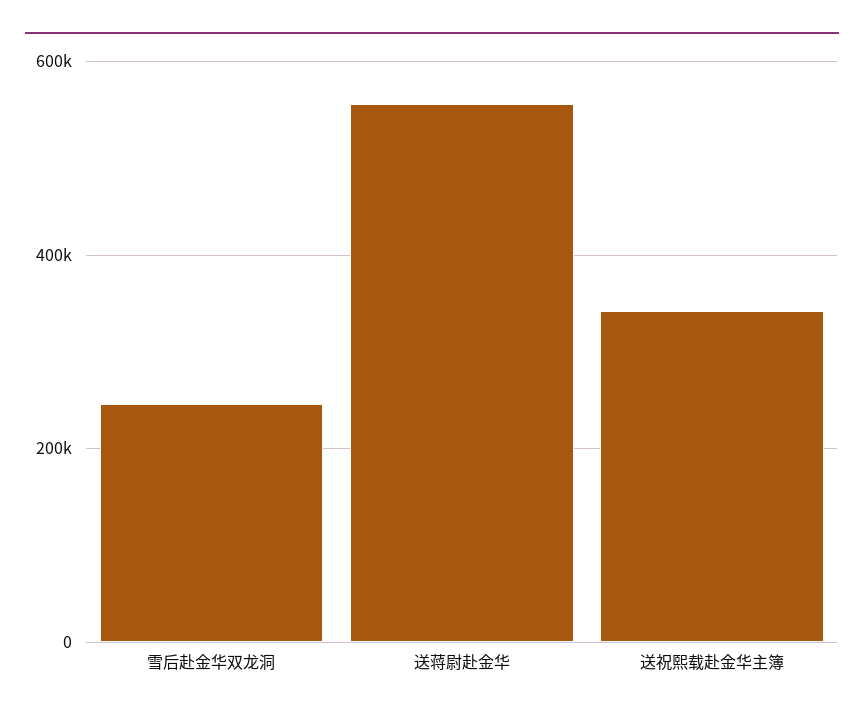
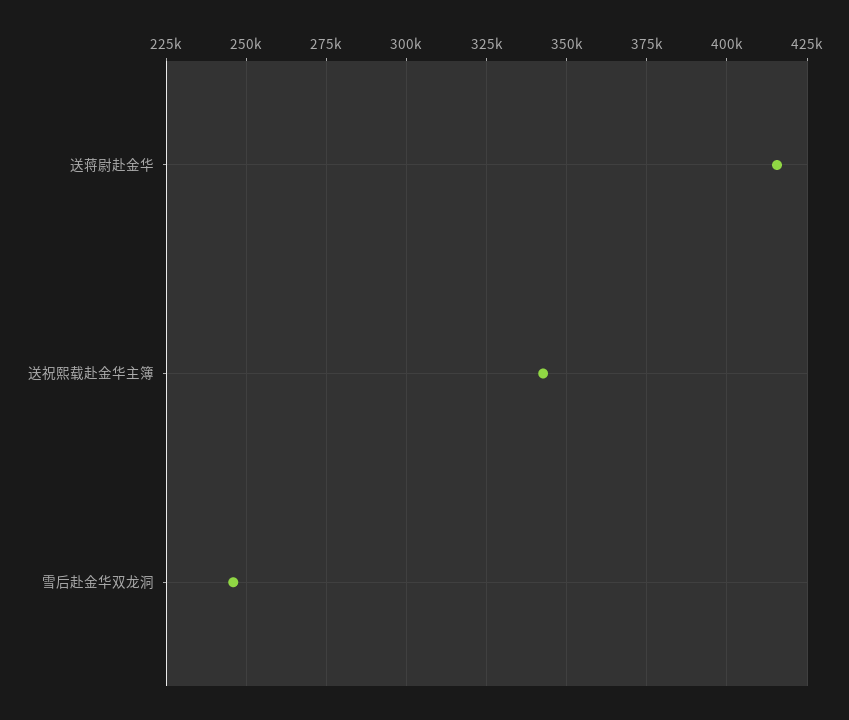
送蒋尉赴金华: 560000 -> 415000

